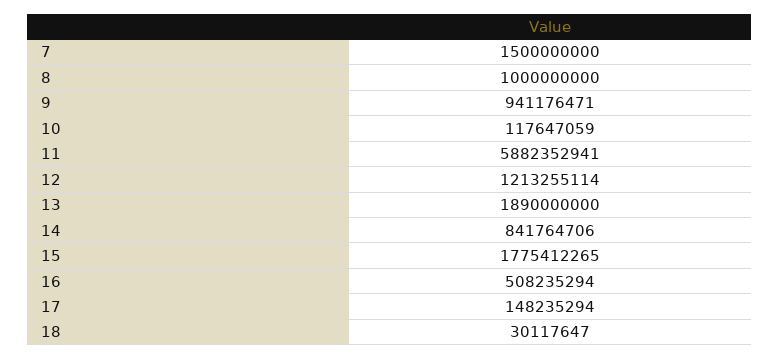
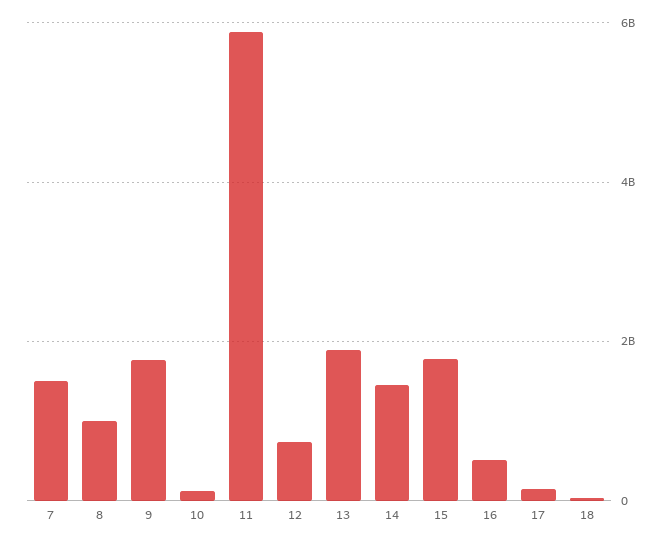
9: 941176471 -> 1800000000
12: 1213255114 -> 800000000
14: 841764706 -> 1400000000

